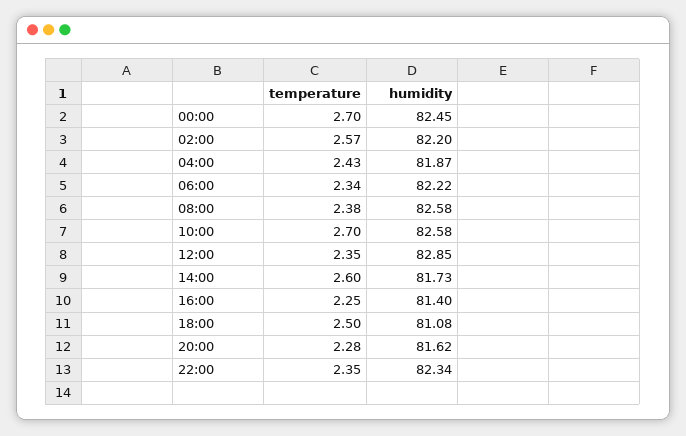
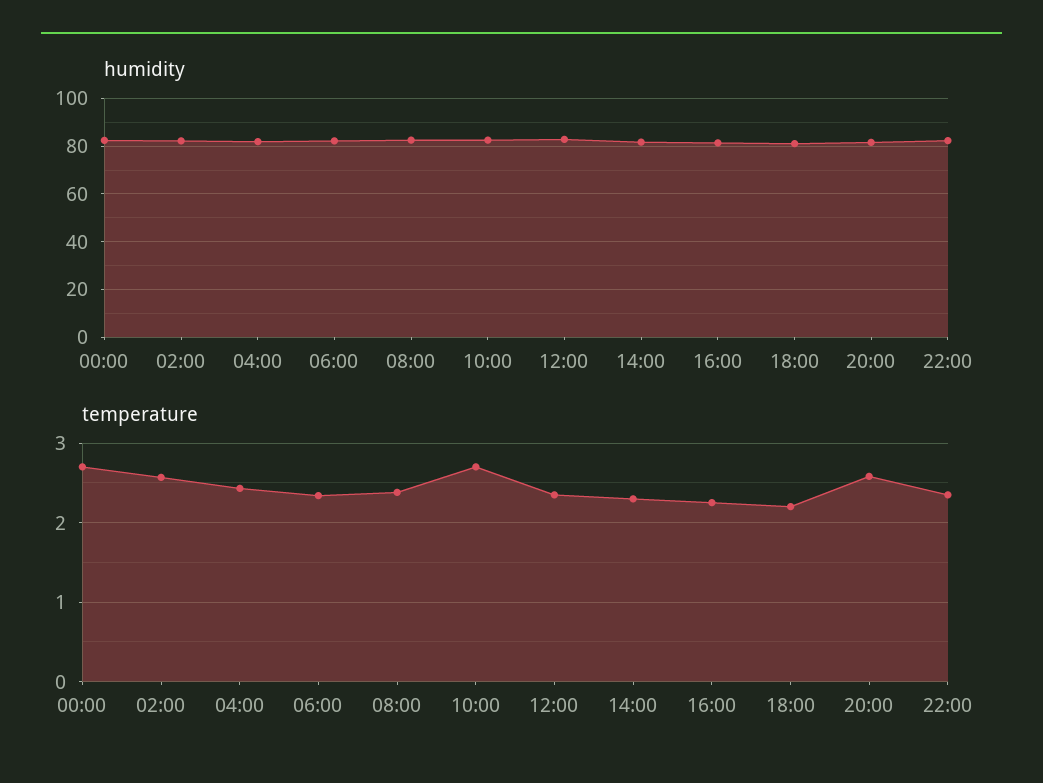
temperature, 14:00: 2.6 -> 2.3
temperature, 18:00: 2.5 -> 2.2
temperature, 20:00: 2.28 -> 2.6

